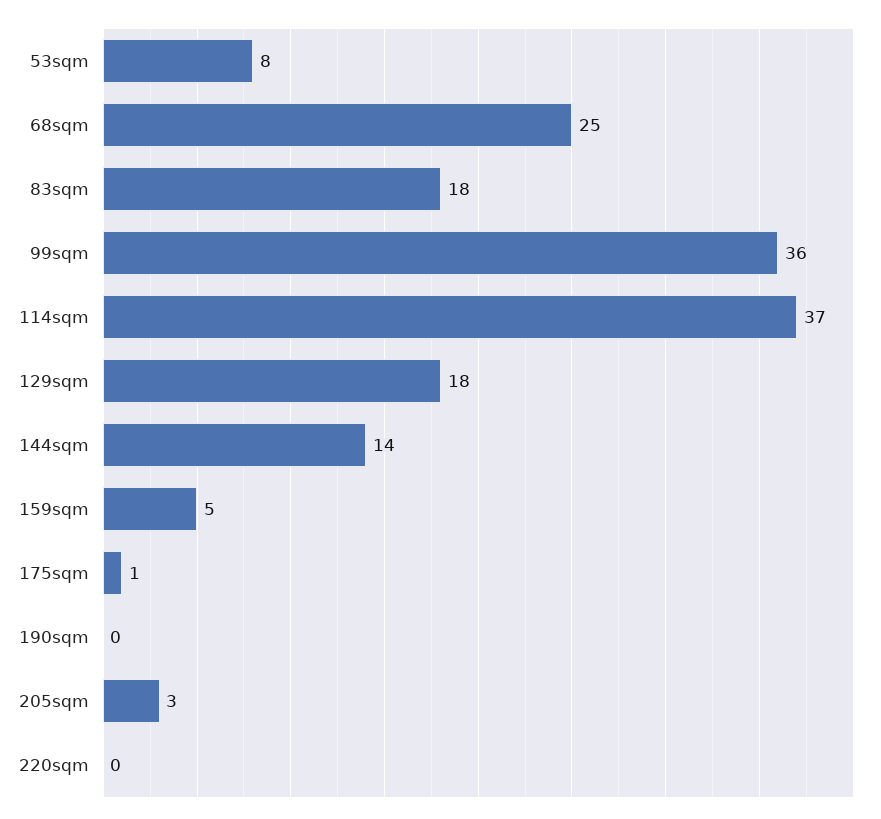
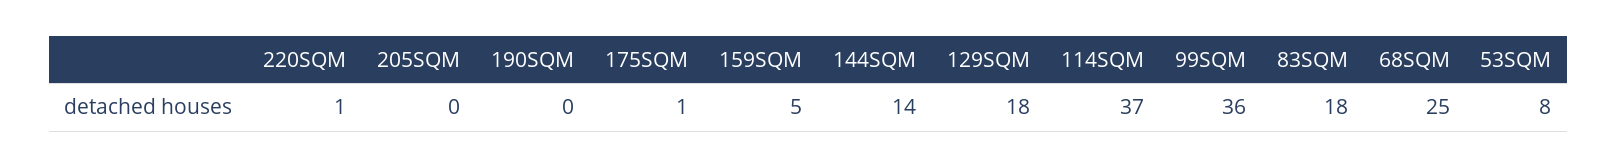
205sqm: 3 -> 0
220sqm: 0 -> 1

